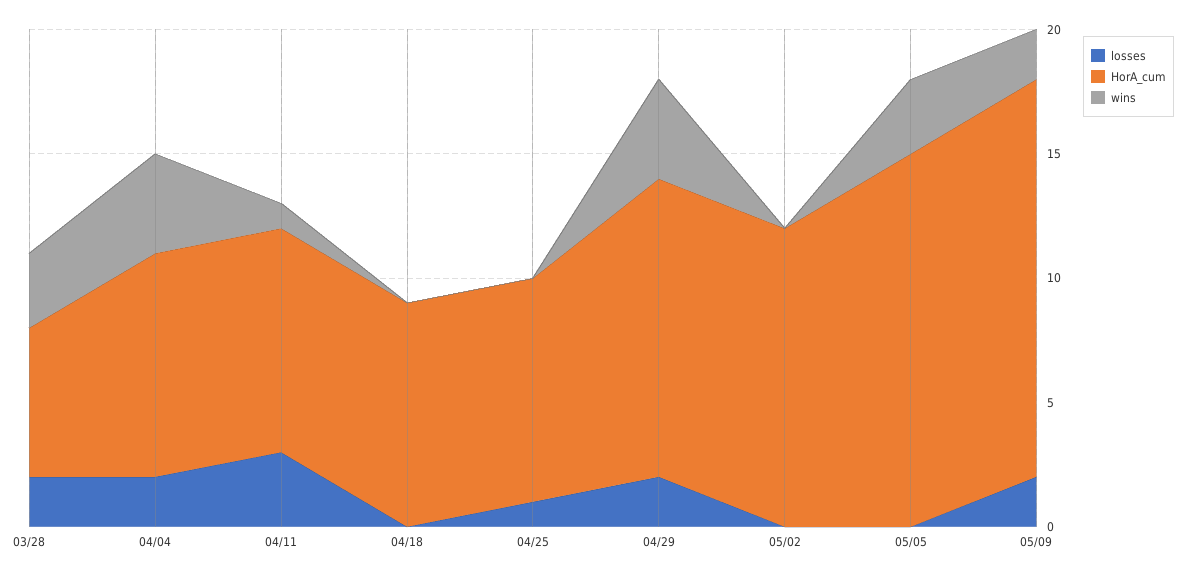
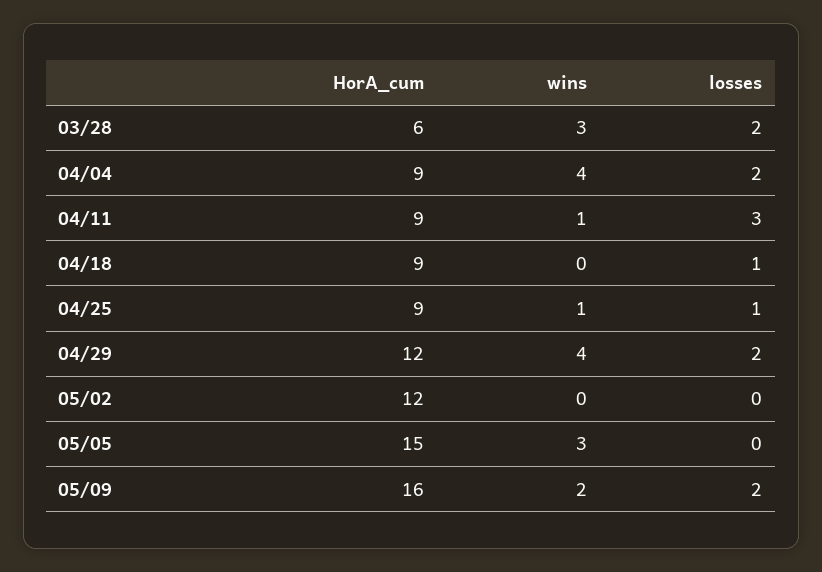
losses, 04/18: 0 -> 1
wins, 04/25: 0 -> 1

